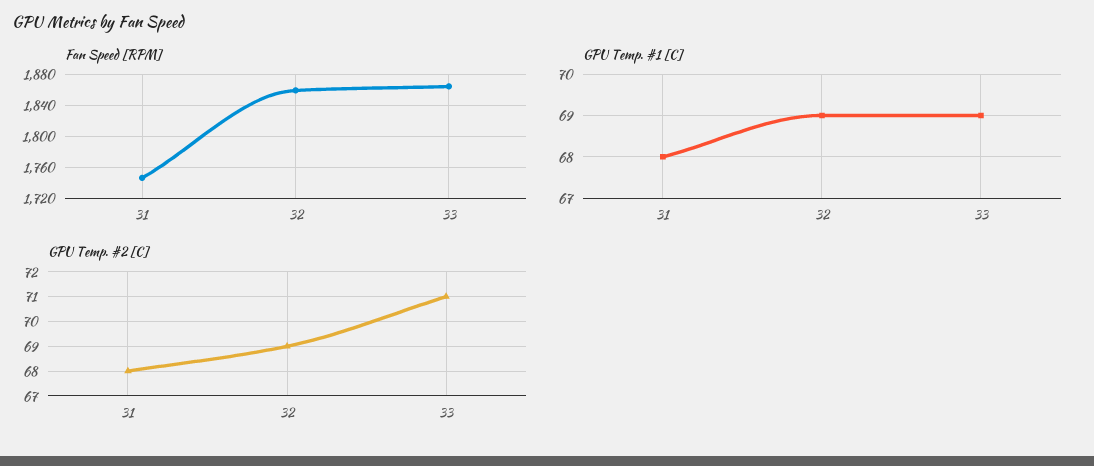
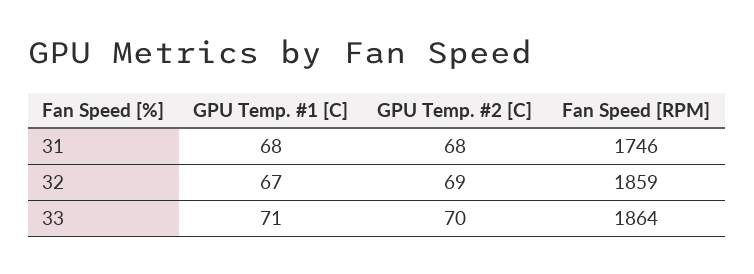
GPU Temp. #1 [C], 32: 69 -> 67
GPU Temp. #1 [C], 33: 69 -> 71
GPU Temp. #2 [C], 33: 71 -> 70

